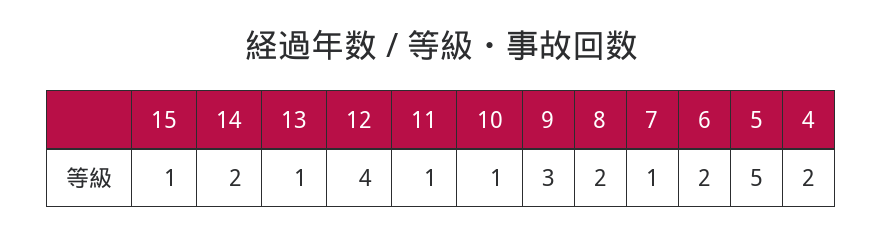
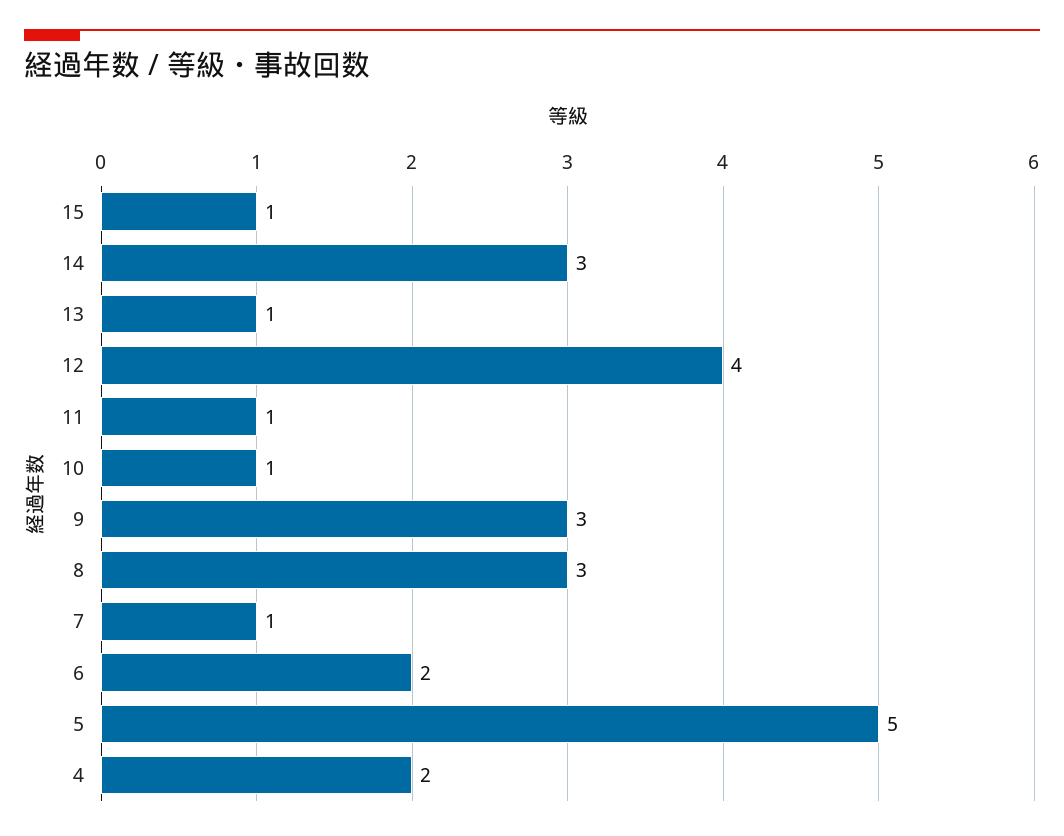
14: 2 -> 3
8: 2 -> 3

